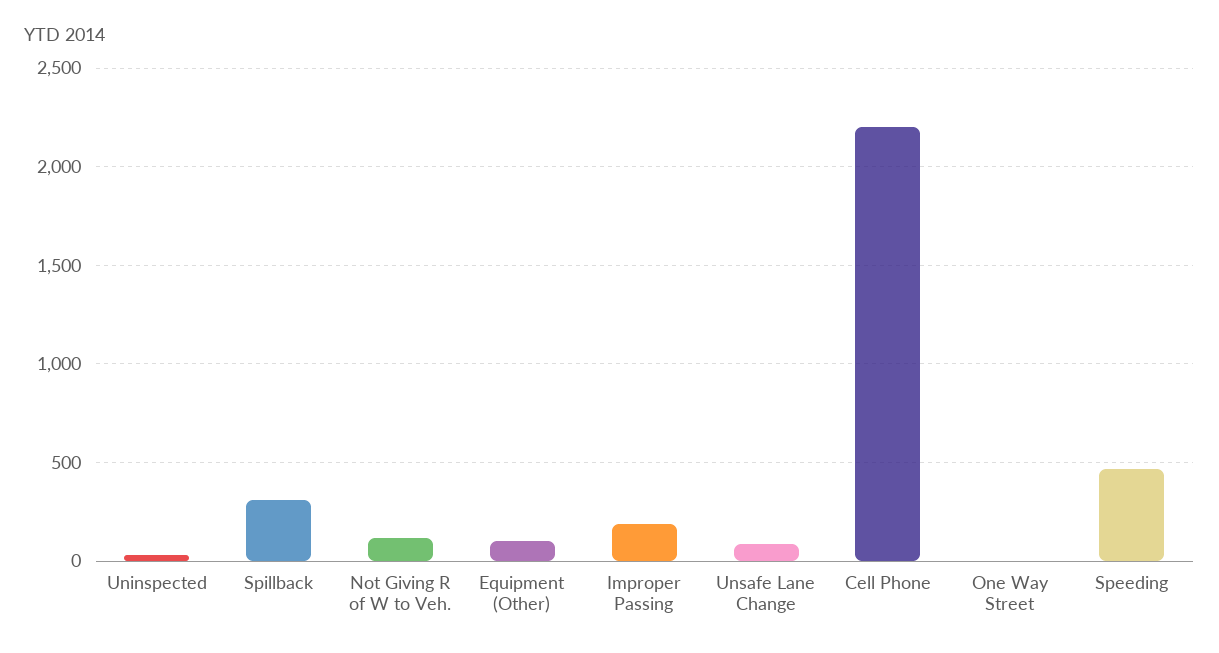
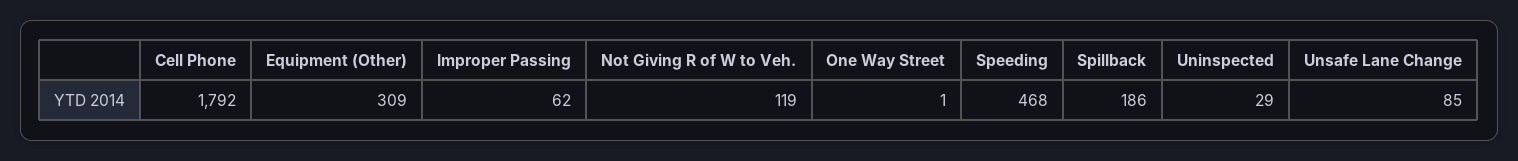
Spillback: 300 -> 186
Equipment (Other): 100 -> 309
Improper Passing: 200 -> 62
Cell Phone: 2200 -> 1792

